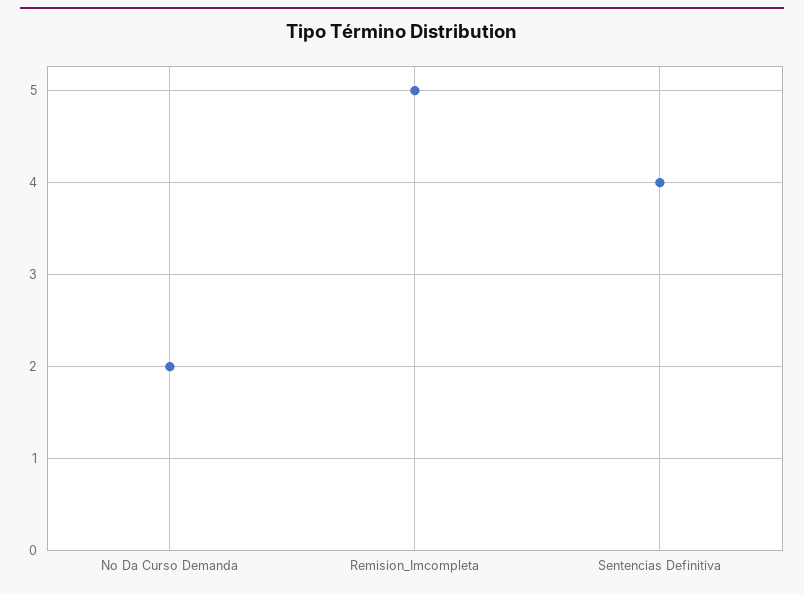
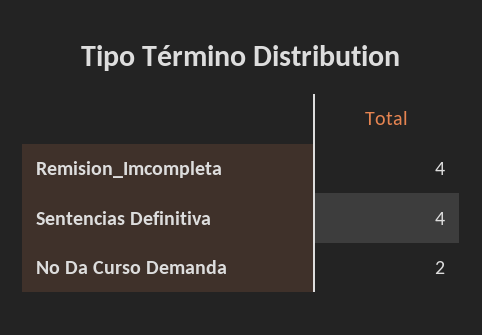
Remision_Imcompleta: 5 -> 4

